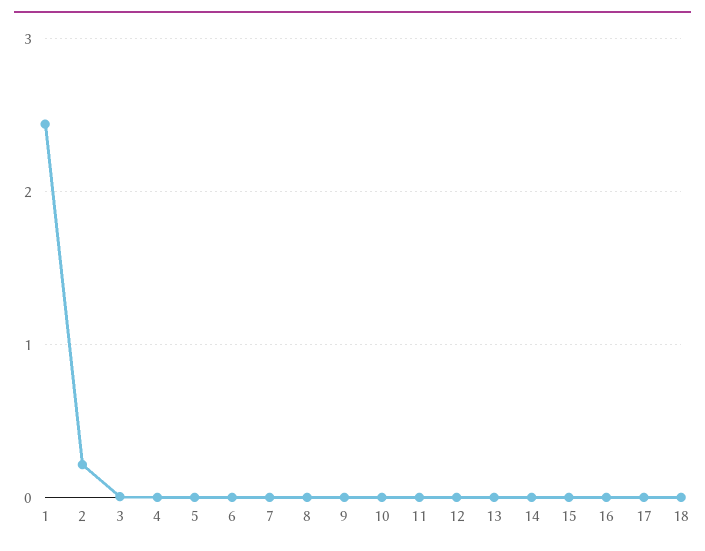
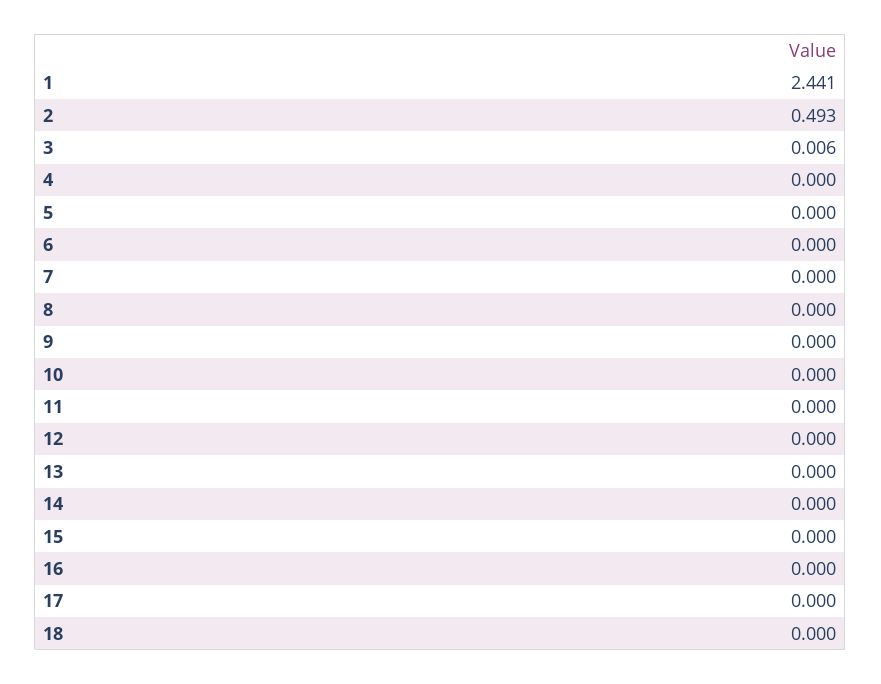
2: 0.2 -> 0.493

